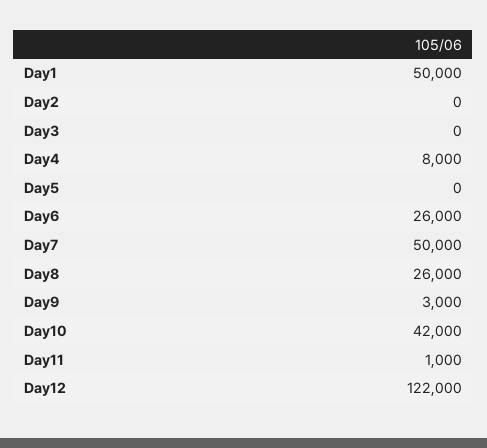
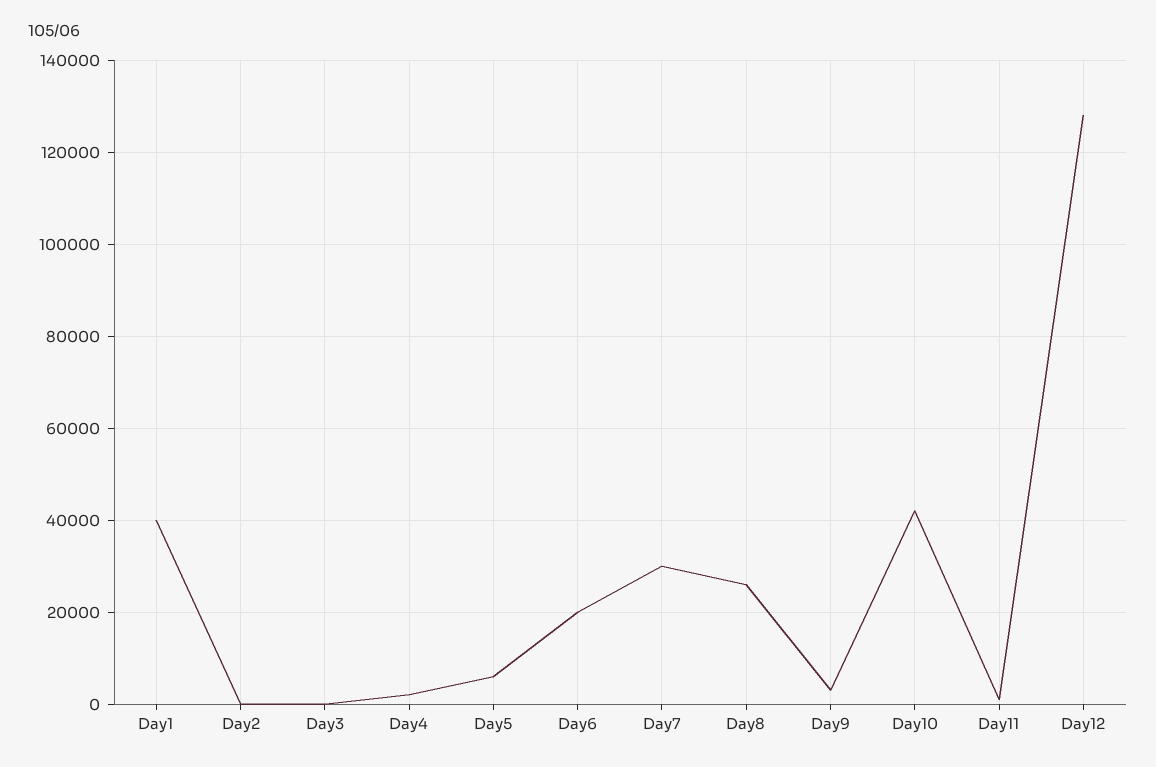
Day1: 50000 -> 40000
Day4: 8000 -> 2000
Day5: 0 -> 6000
Day6: 26000 -> 20000
Day7: 50000 -> 30000
Day12: 122000 -> 128000

